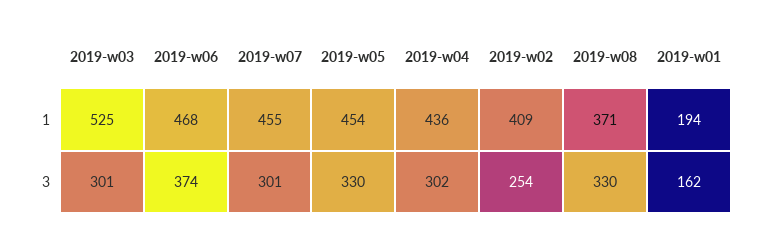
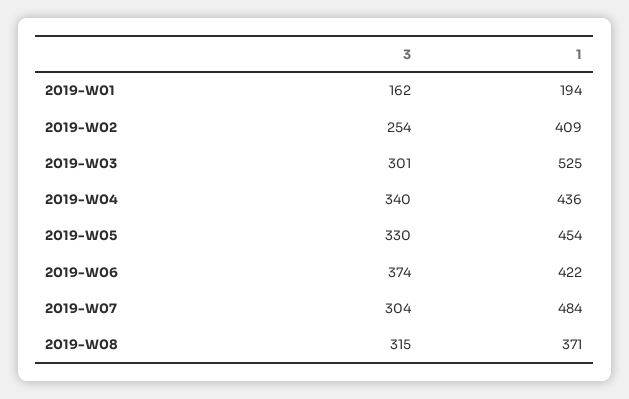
2019-w06, 1: 468 -> 422
2019-w07, 1: 455 -> 484
2019-w07, 3: 301 -> 304
2019-w04, 3: 302 -> 340
2019-w08, 3: 330 -> 315

